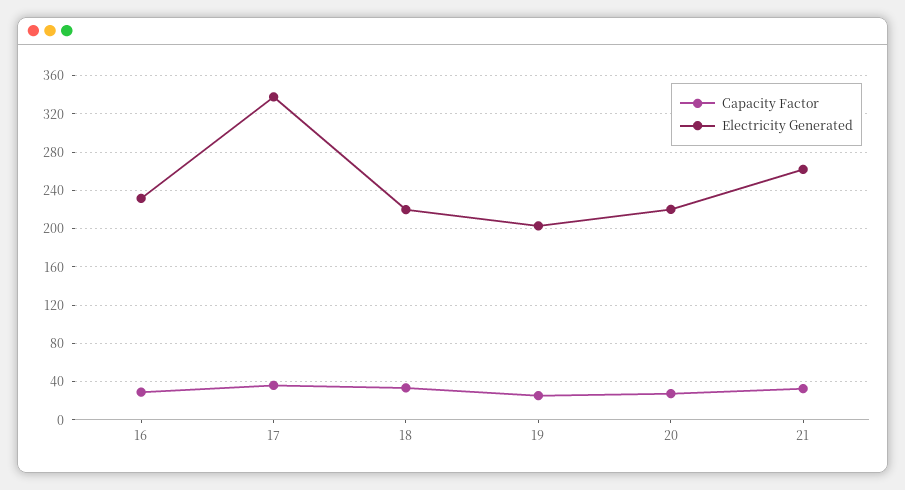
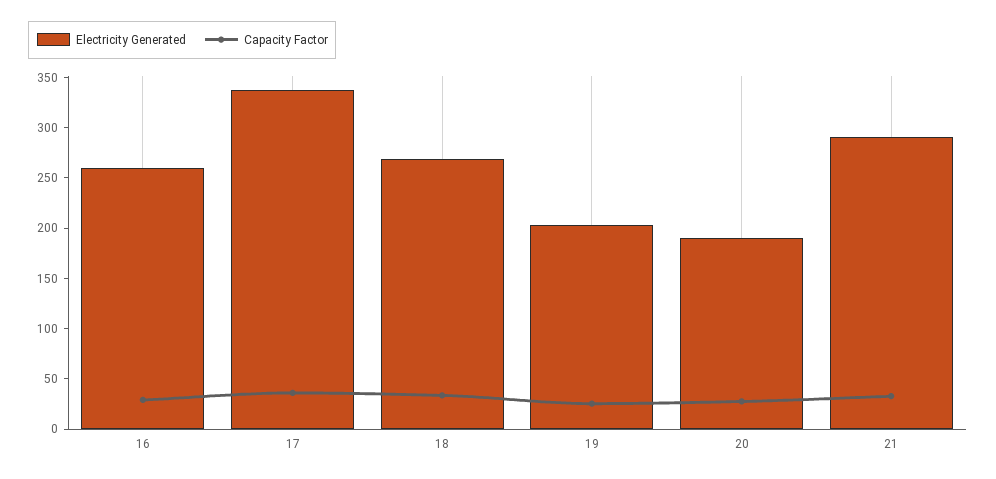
Electricity Generated, 16: 230 -> 260
Electricity Generated, 18: 220 -> 270
Electricity Generated, 20: 220 -> 190
Electricity Generated, 21: 260 -> 290

